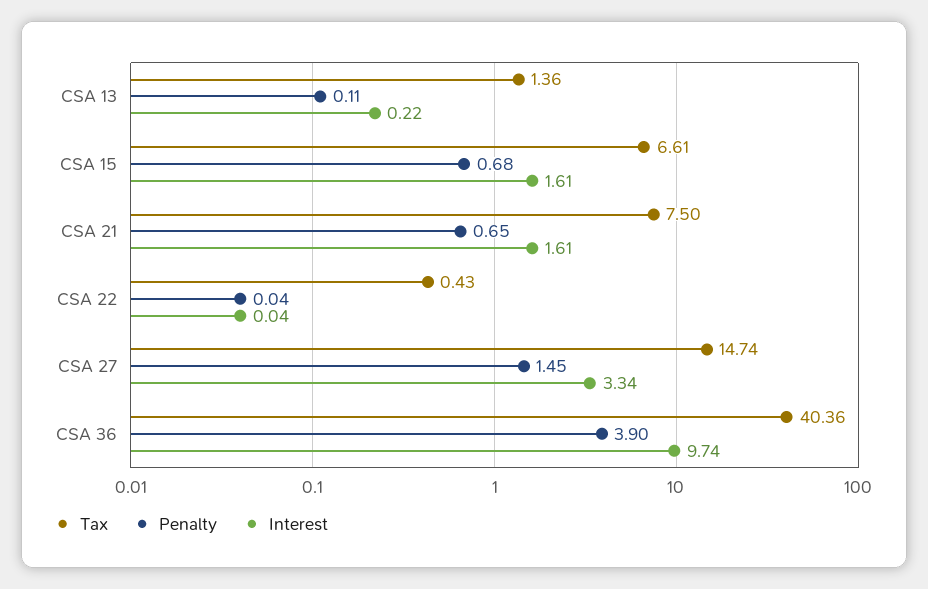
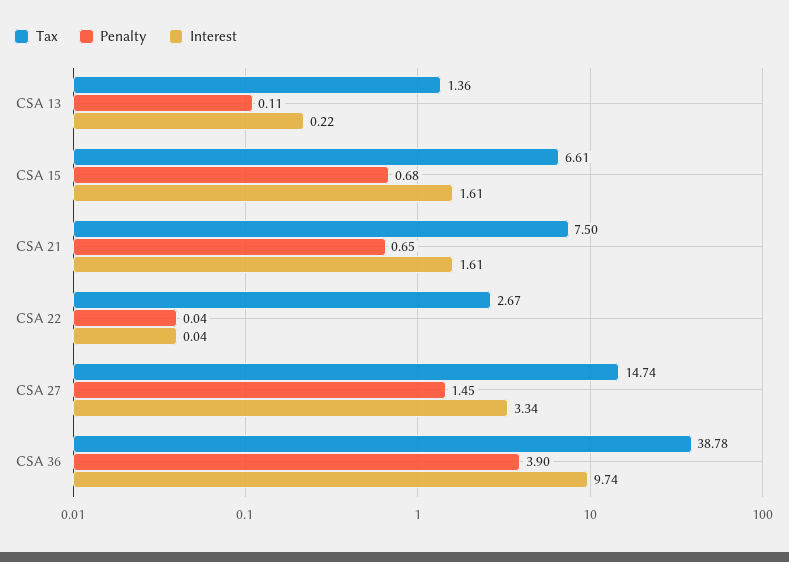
Tax, CSA 22: 0.43 -> 2.67
Tax, CSA 36: 40.36 -> 38.78

